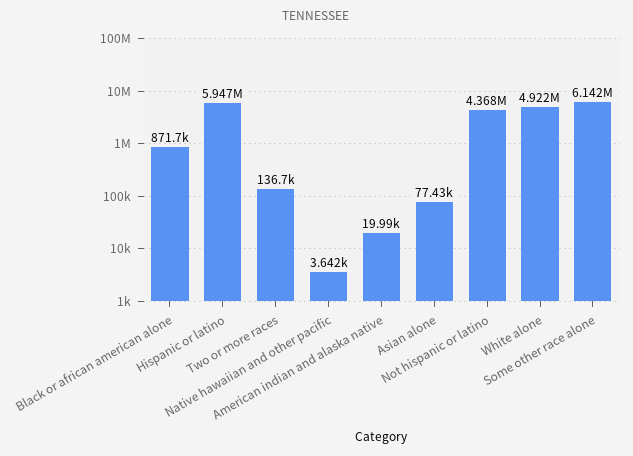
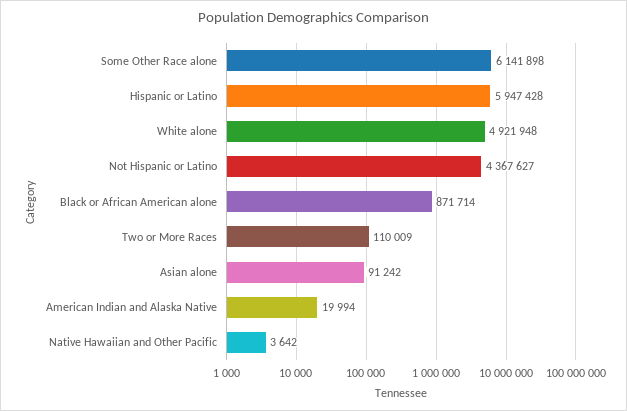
Two or more races: 136700 -> 110009
Asian alone: 77430 -> 91242

